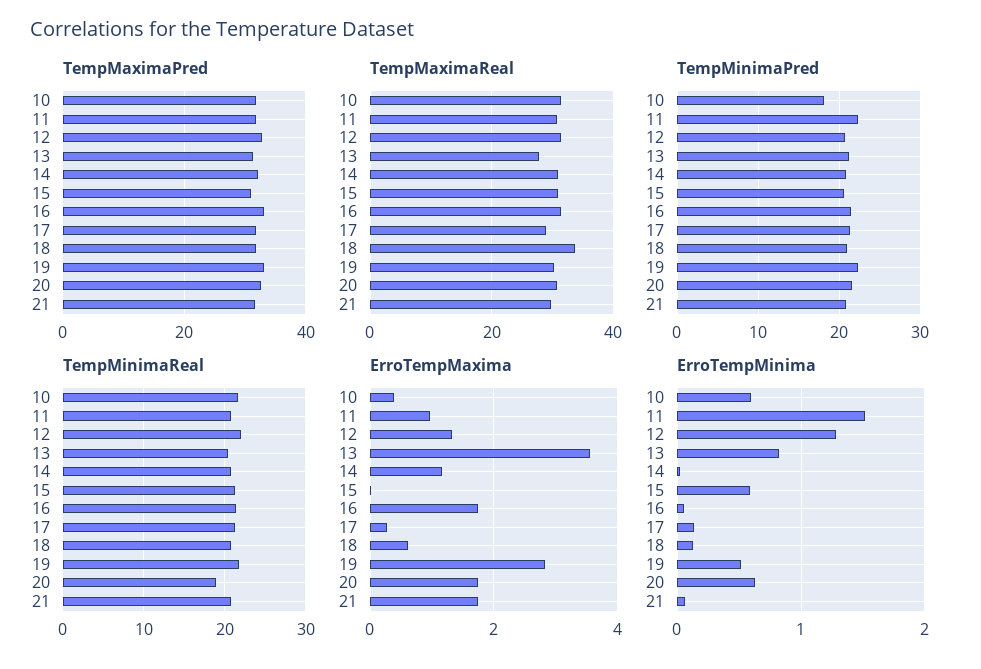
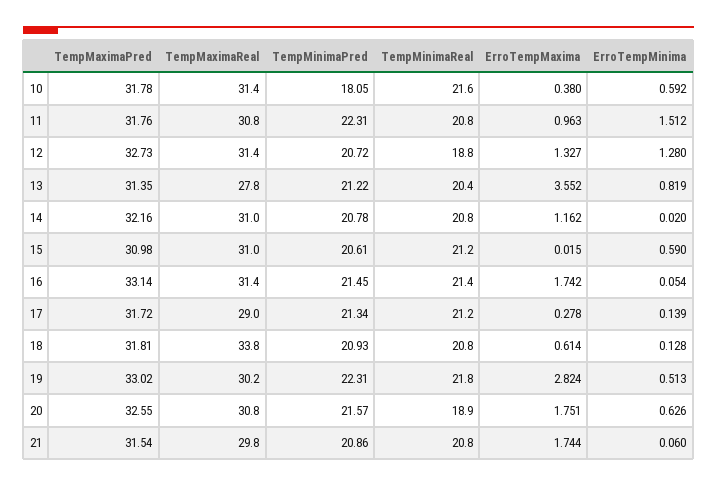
TempMinimaReal, 12: 22 -> 18.8

